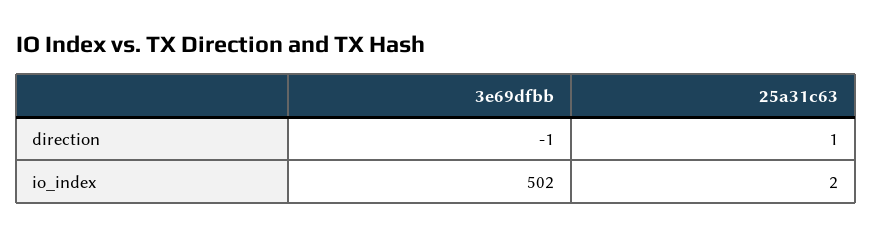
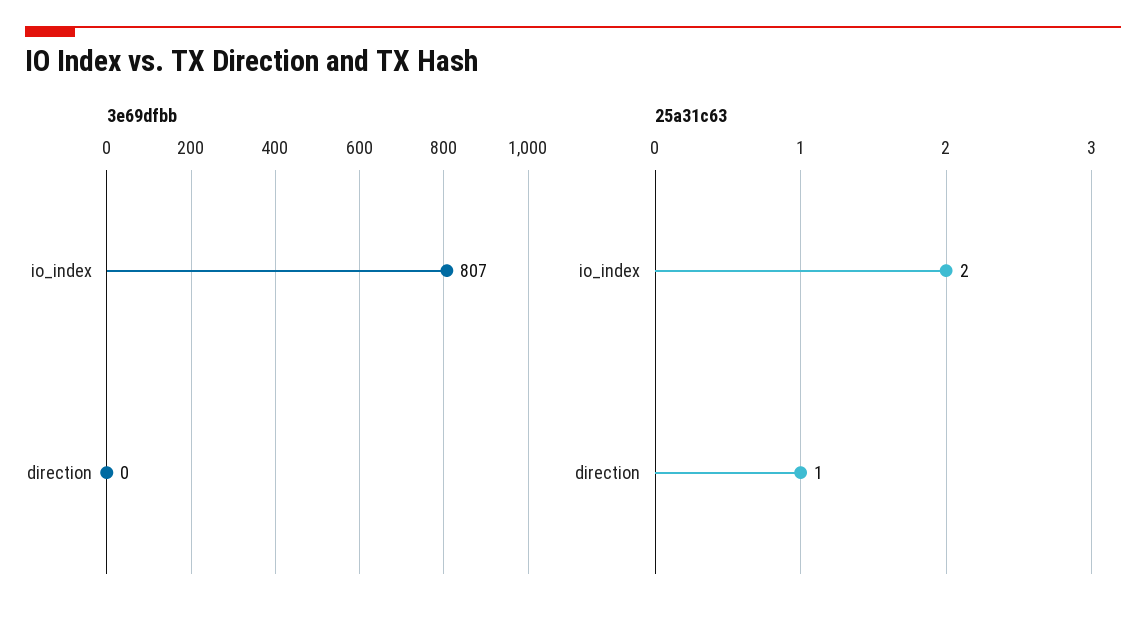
3e69dfbb, direction: -1 -> 0
3e69dfbb, io_index: 502 -> 807

